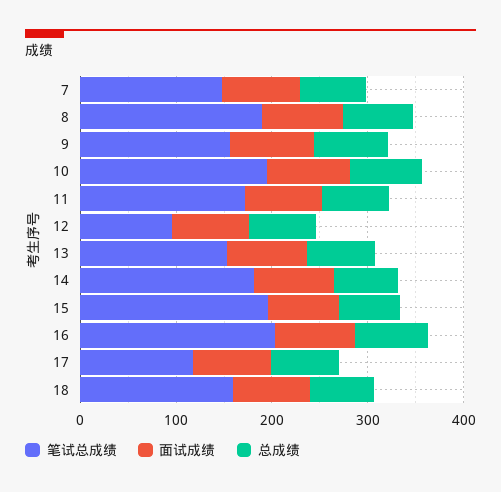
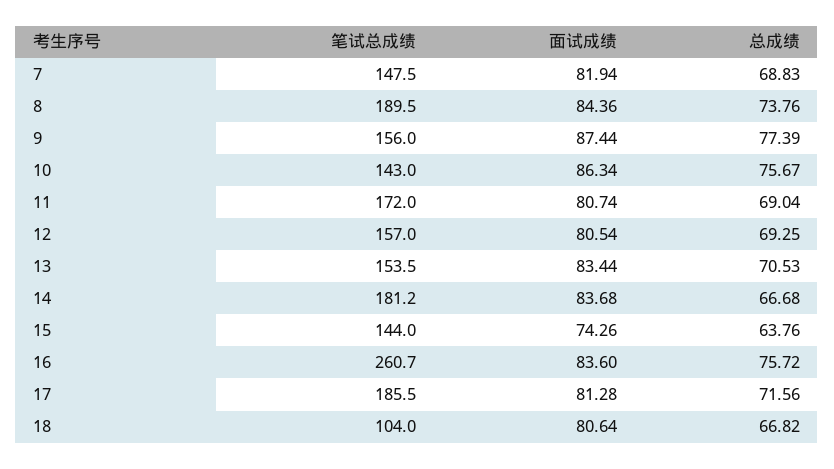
笔试总成绩, 10: 200 -> 143
笔试总成绩, 12: 100 -> 157
笔试总成绩, 15: 200 -> 144
笔试总成绩, 16: 200 -> 260.7
笔试总成绩, 17: 120 -> 185.5
笔试总成绩, 18: 160 -> 104

